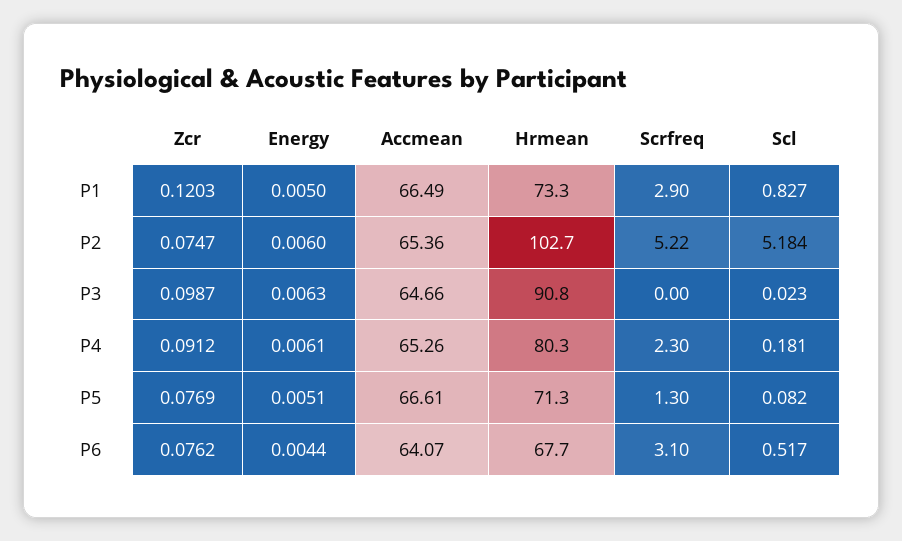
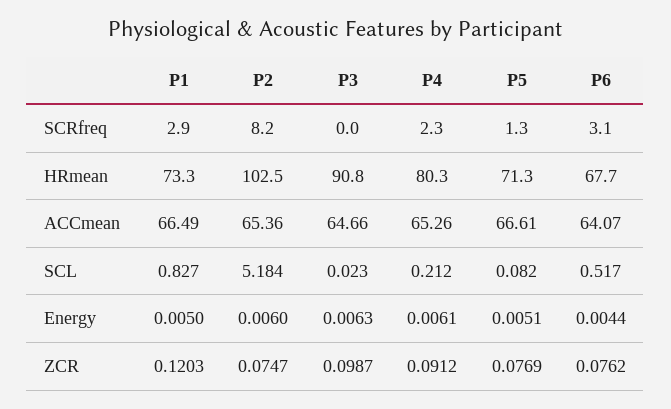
Hrmean, P2: 102.7 -> 102.5
Scrfreq, P2: 5.22 -> 8.2
Scl, P4: 0.181 -> 0.212

